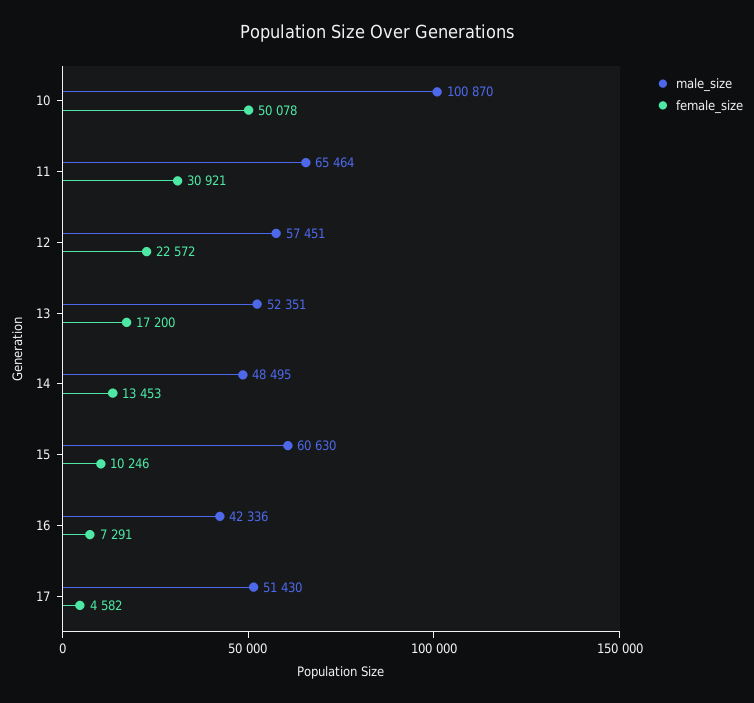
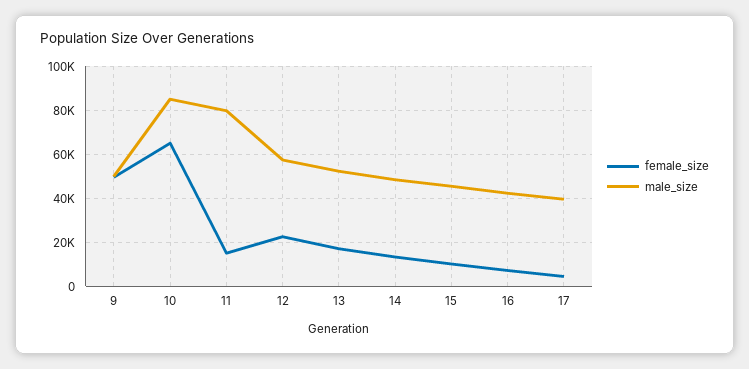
male_size, 10: 100870 -> 85000
female_size, 10: 50078 -> 65000
male_size, 11: 65464 -> 80000
female_size, 11: 30921 -> 15000
male_size, 15: 60630 -> 45000
male_size, 17: 51430 -> 40000
female_size, 9: none -> 50000
male_size, 9: none -> 50000

